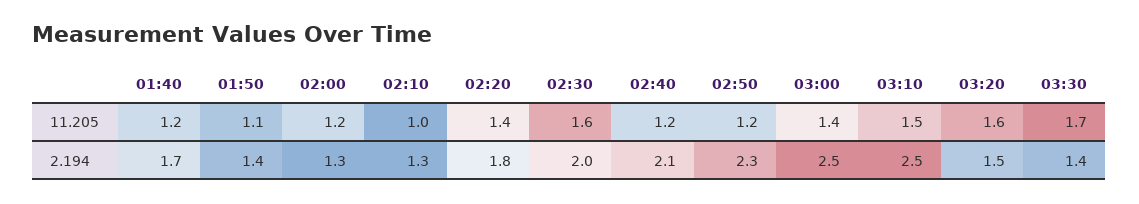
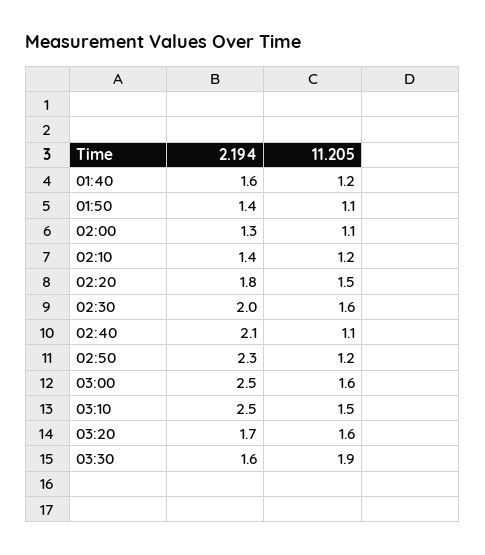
02:00, 11.205: 1.2 -> 1.1
02:10, 11.205: 1 -> 1.2
02:20, 11.205: 1.4 -> 1.5
02:40, 11.205: 1.2 -> 1.1
03:00, 11.205: 1.4 -> 1.6
03:30, 11.205: 1.7 -> 1.9
01:40, 2.194: 1.7 -> 1.6
02:10, 2.194: 1.3 -> 1.4
03:20, 2.194: 1.5 -> 1.7
03:30, 2.194: 1.4 -> 1.6

